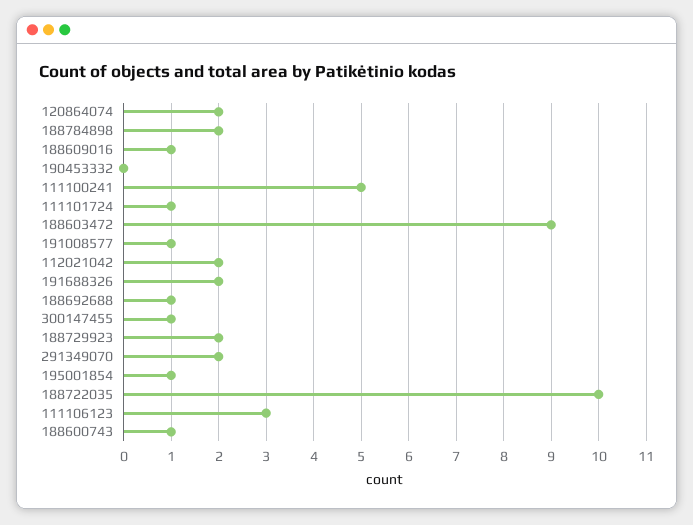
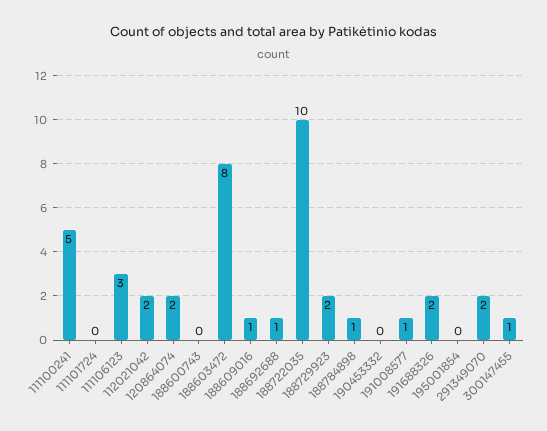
188784898: 2 -> 1
111101724: 1 -> 0
188603472: 9 -> 8
195001854: 1 -> 0
188600743: 1 -> 0

